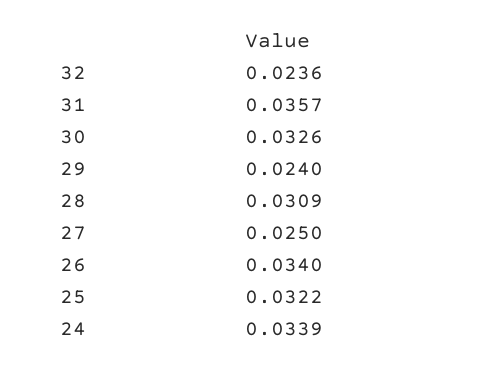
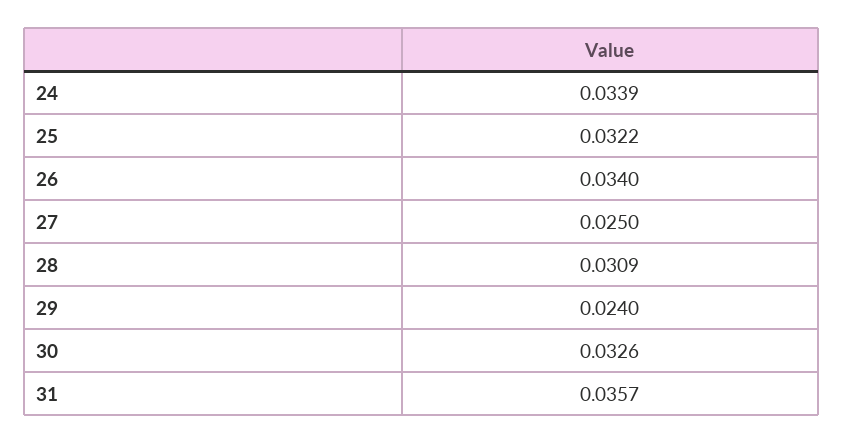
32: 0.0236 -> none

